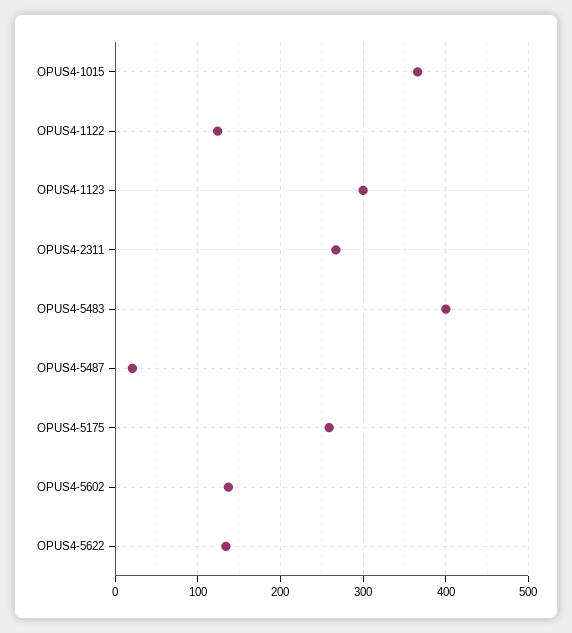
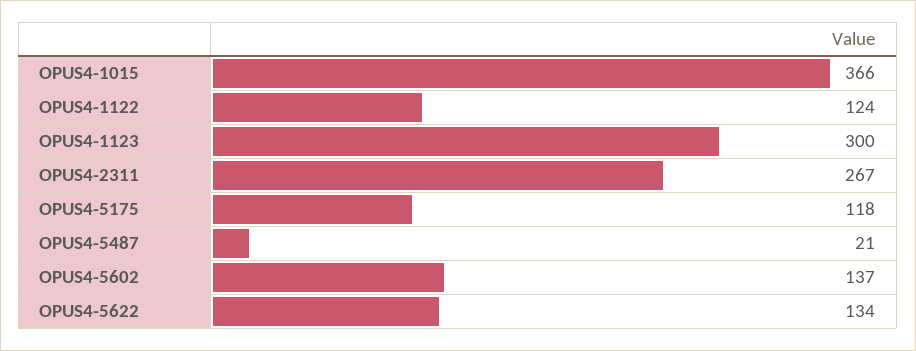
OPUS4-5483: 400 -> none
OPUS4-5175: 260 -> 118

